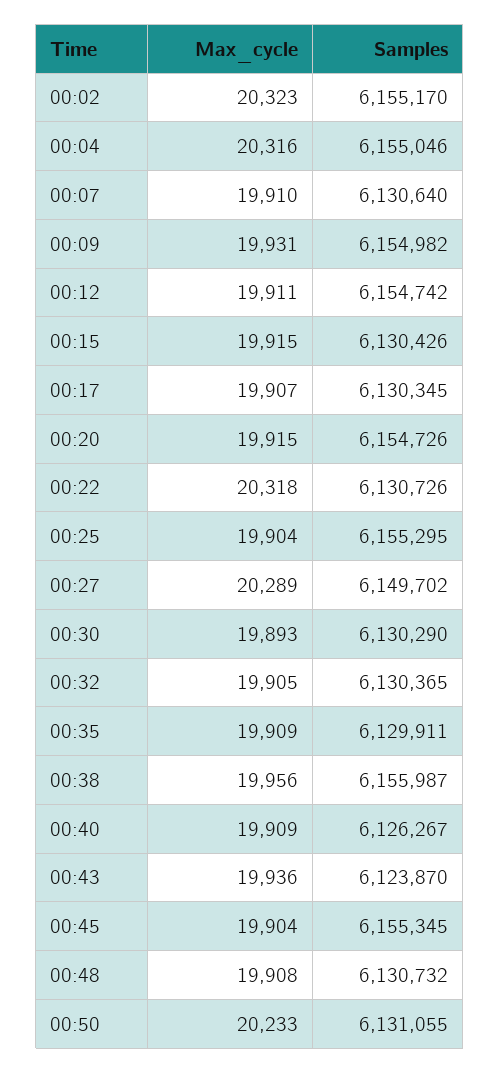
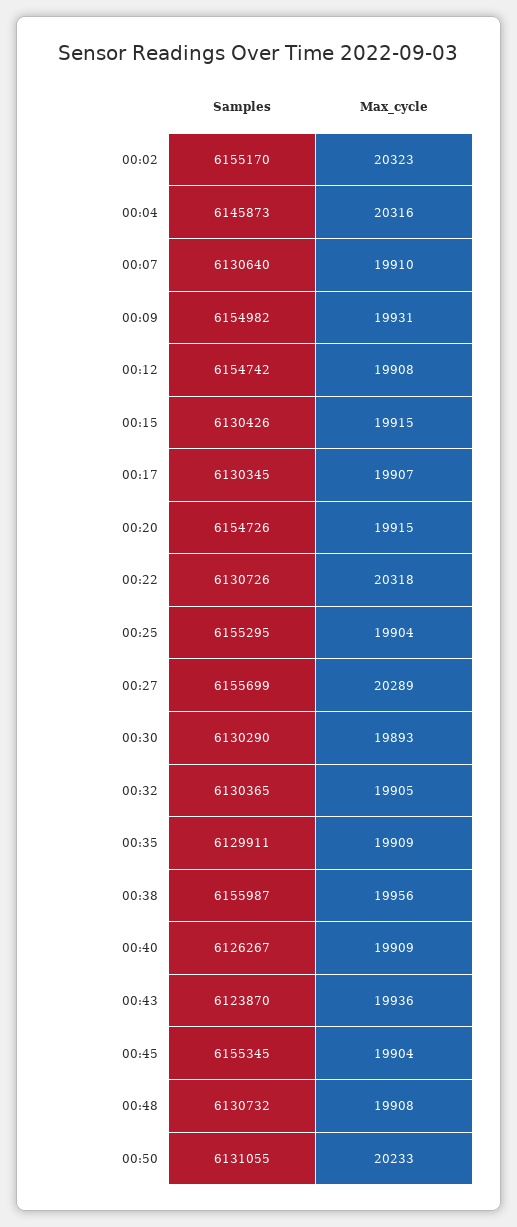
Samples, 00:04: 6155046 -> 6145873
Max_cycle, 00:12: 19911 -> 19908
Samples, 00:27: 6149702 -> 6155699

